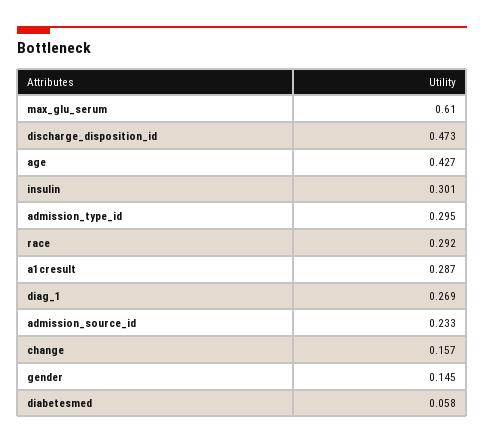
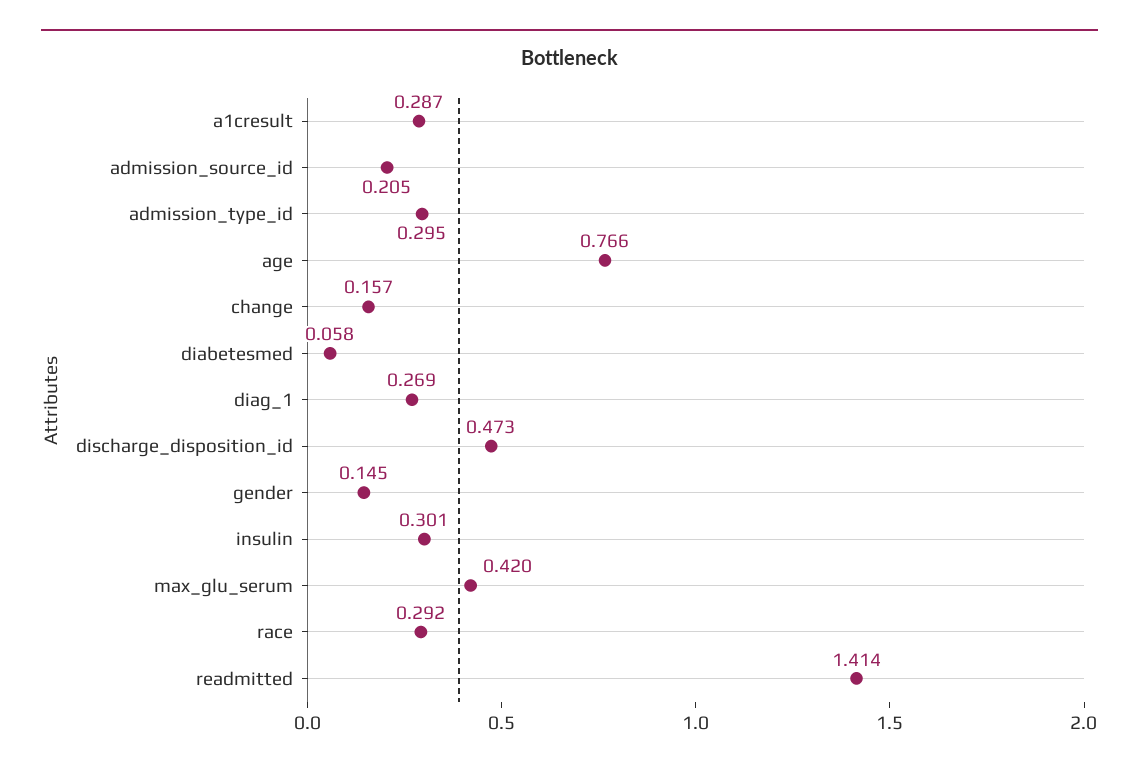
max_glu_serum: 0.61 -> 0.42
age: 0.427 -> 0.766
admission_source_id: 0.233 -> 0.205
readmitted: none -> 1.414

